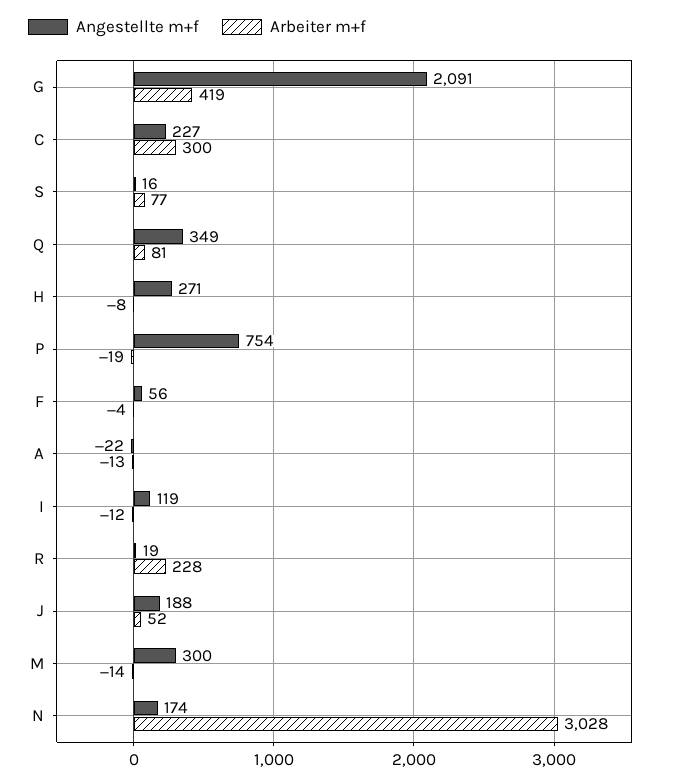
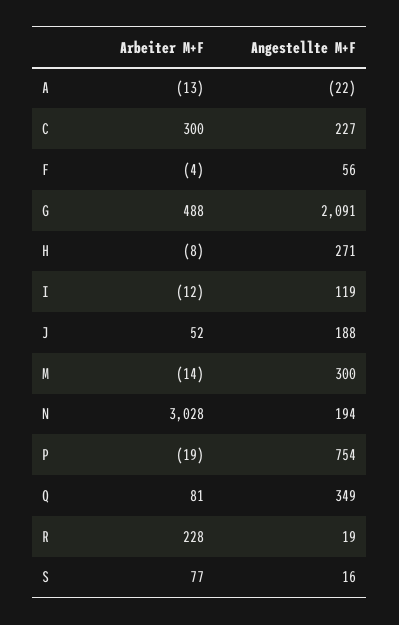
Arbeiter m+f, G: 419 -> 488
Angestellte m+f, N: 174 -> 194

